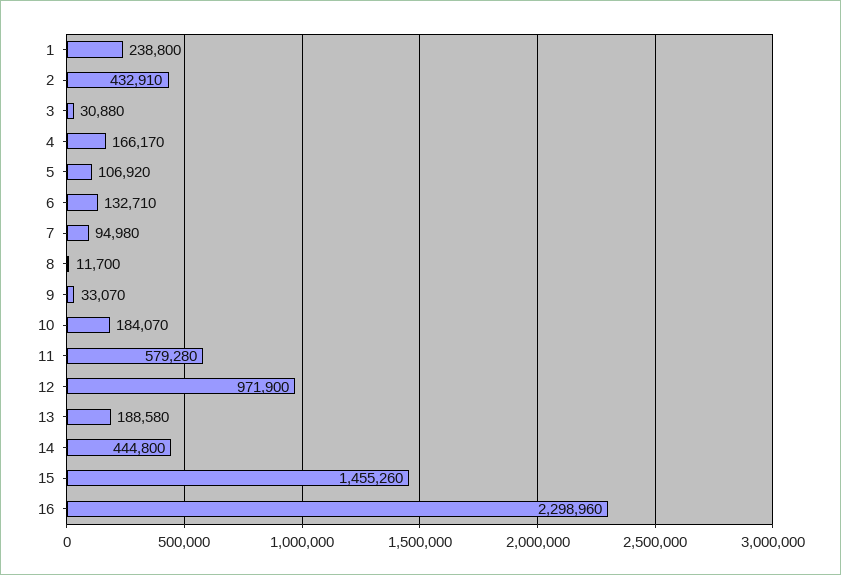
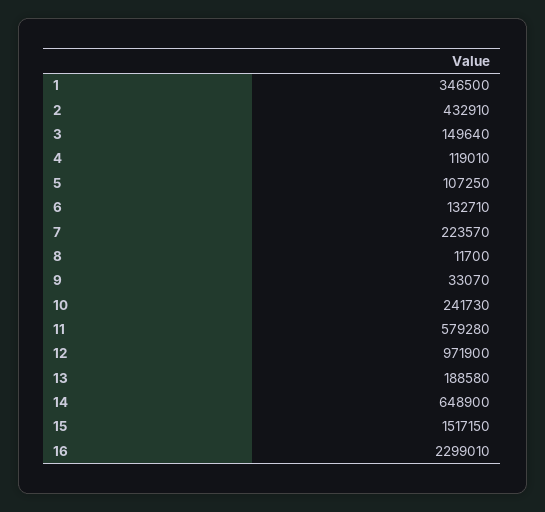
1: 238800 -> 346500
3: 30880 -> 149640
4: 166170 -> 119010
5: 106920 -> 107250
7: 94980 -> 223570
10: 184070 -> 241730
14: 444800 -> 648900
15: 1455260 -> 1517150
16: 2298960 -> 2299010

